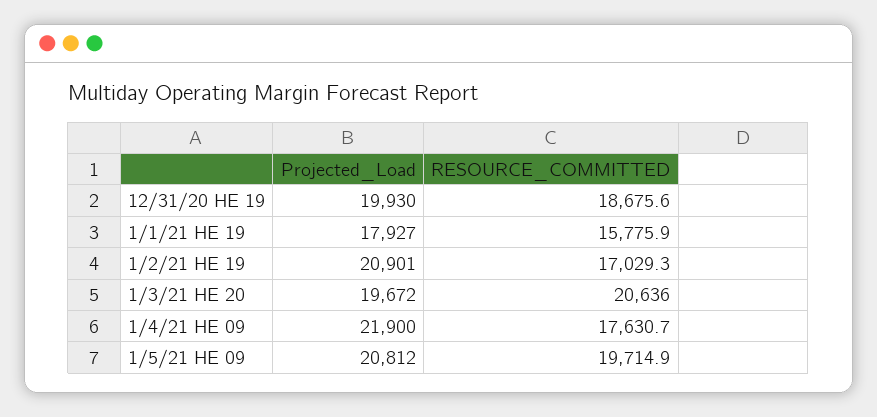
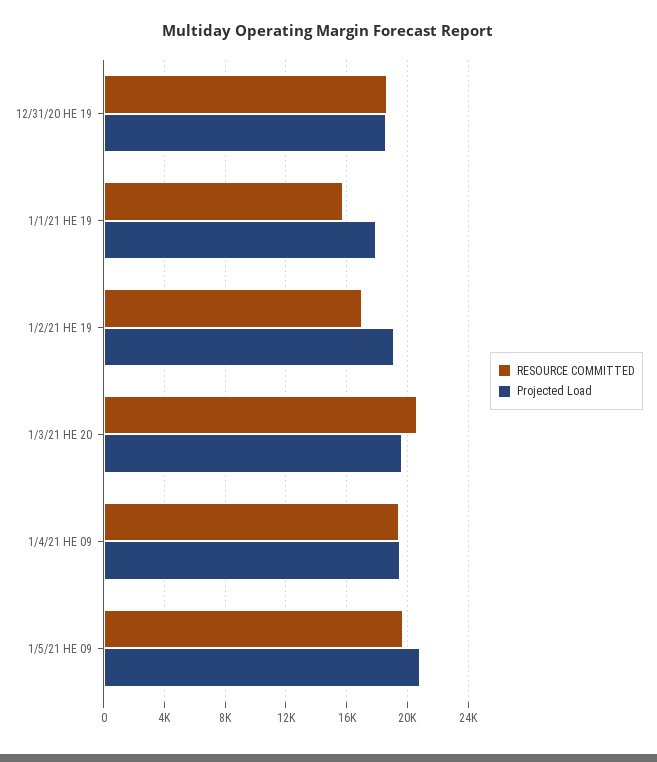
Projected_Load, 12/31/20 HE 19: 19930 -> 18500
Projected_Load, 1/2/21 HE 19: 20901 -> 19000
Projected_Load, 1/4/21 HE 09: 21900 -> 19500
RESOURCE_COMMITTED, 1/4/21 HE 09: 17630.7 -> 19500

